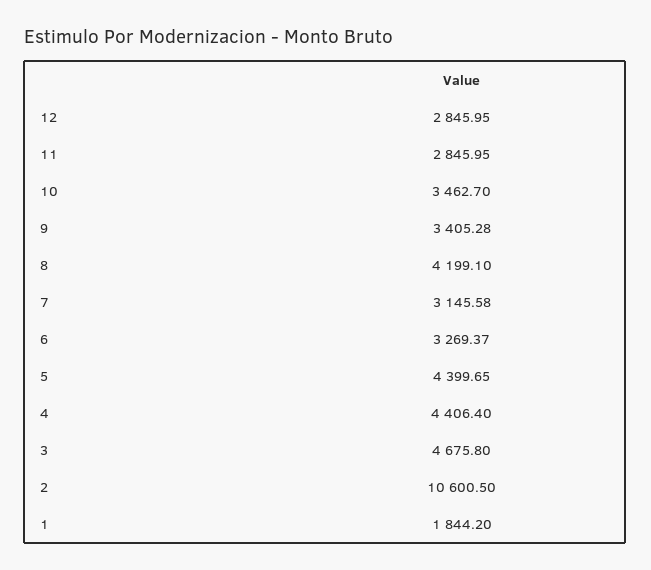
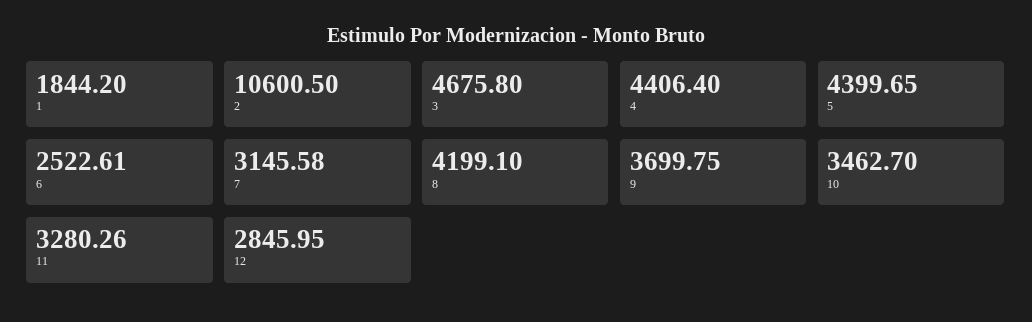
11: 2845.95 -> 3280.26
9: 3405.28 -> 3699.75
6: 3269.37 -> 2522.61

